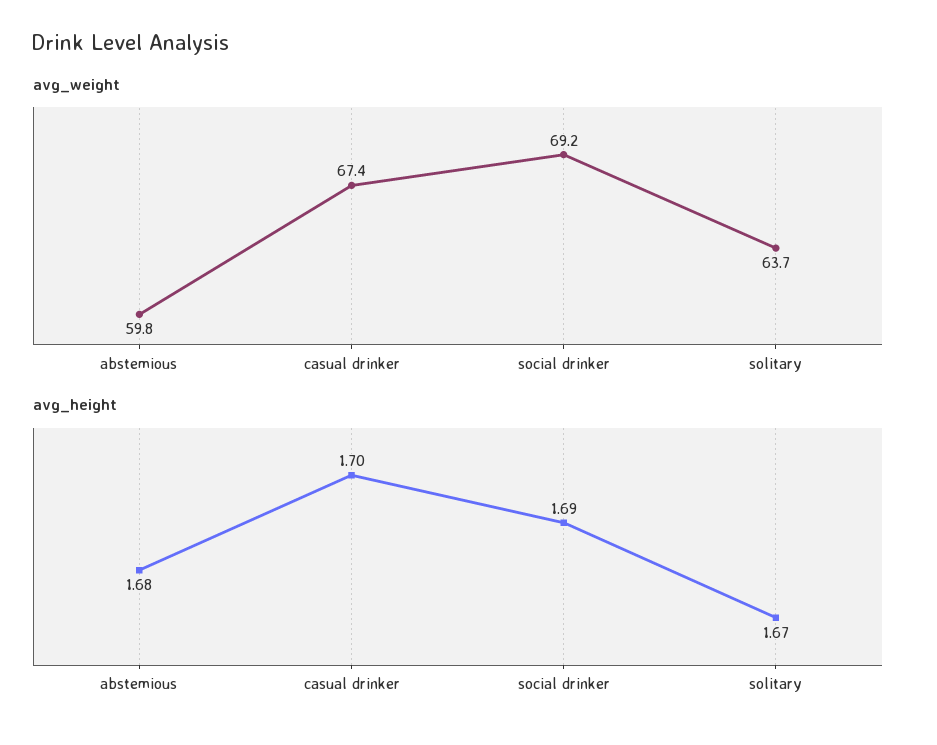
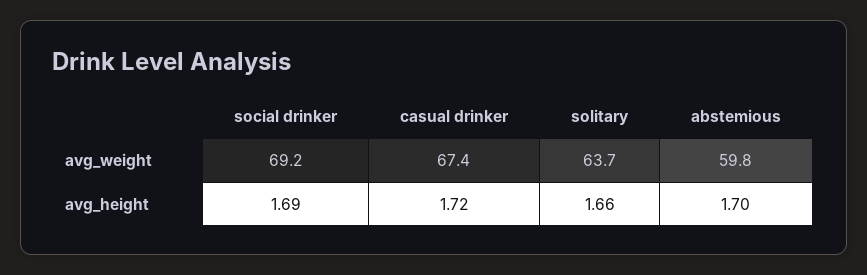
avg_height, abstemious: 1.68 -> 1.7
avg_height, casual drinker: 1.7 -> 1.72
avg_height, solitary: 1.67 -> 1.66

